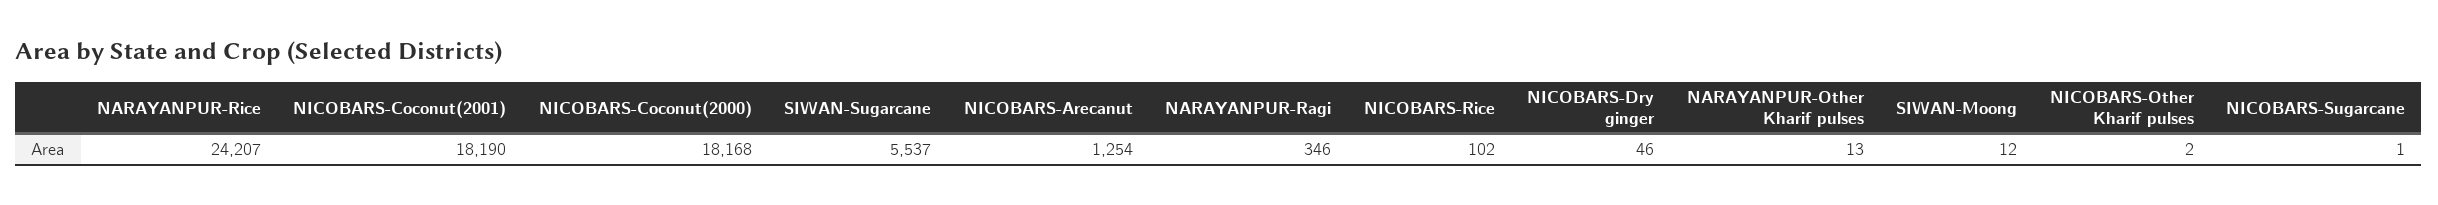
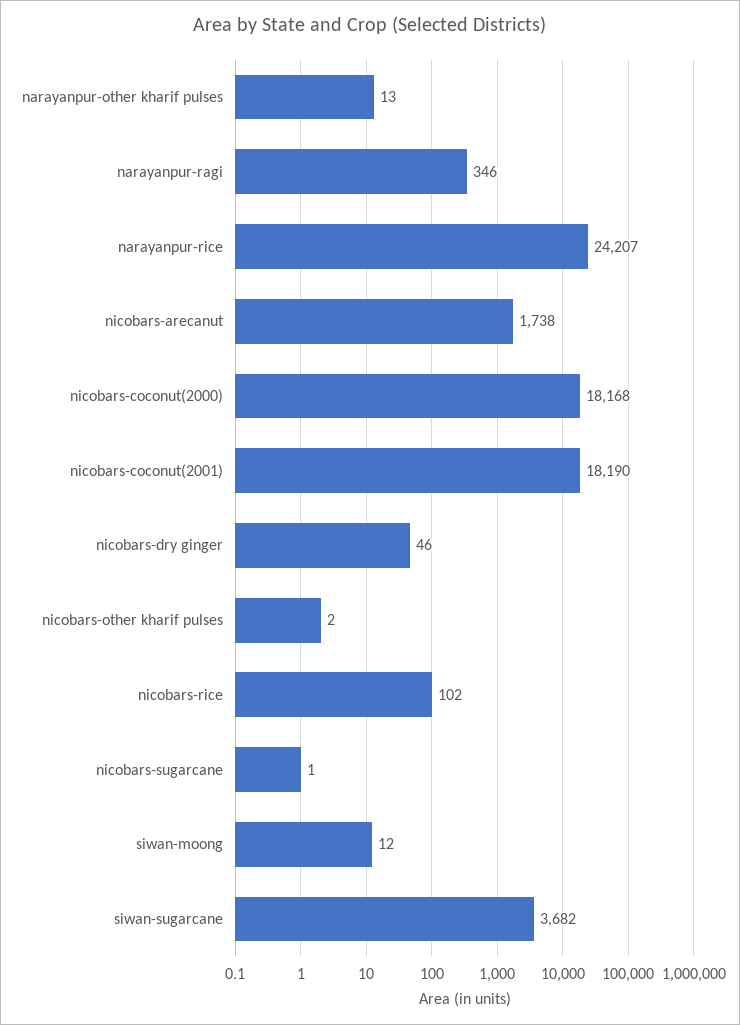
SIWAN-Sugarcane: 5537 -> 3682
NICOBARS-Arecanut: 1254 -> 1738

